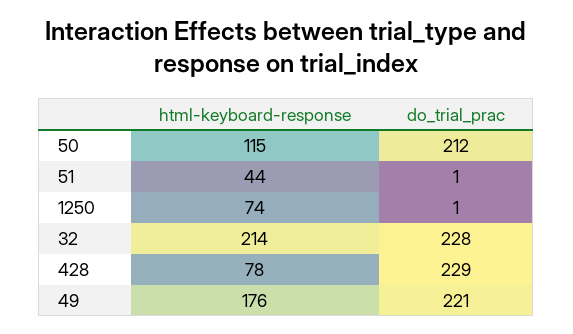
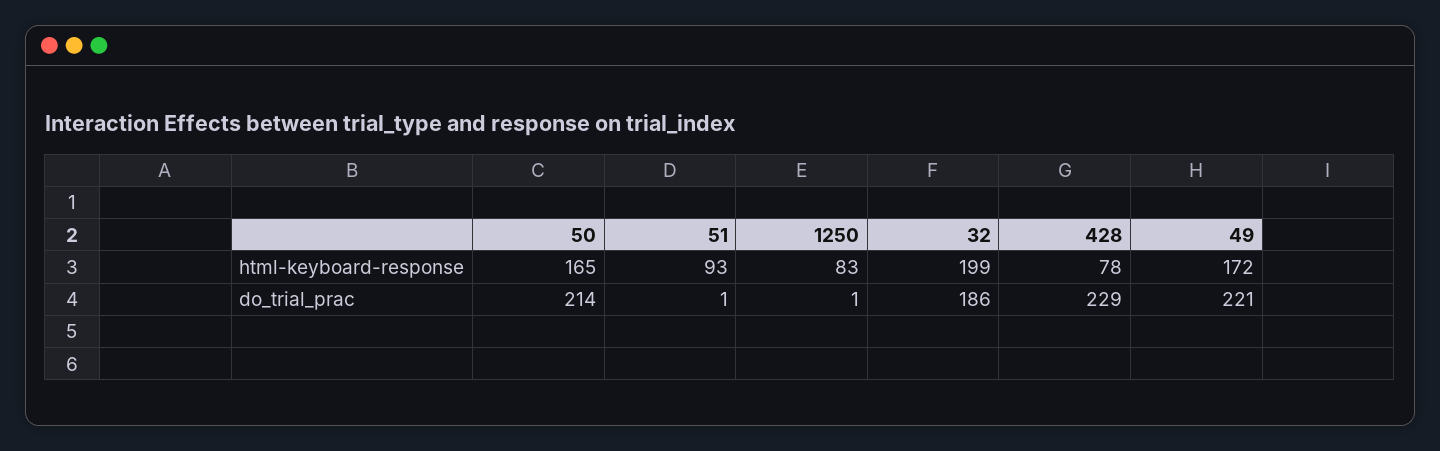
html-keyboard-response, 50: 115 -> 165
do_trial_prac, 50: 212 -> 214
html-keyboard-response, 51: 44 -> 93
html-keyboard-response, 1250: 74 -> 83
html-keyboard-response, 32: 214 -> 199
do_trial_prac, 32: 228 -> 186
html-keyboard-response, 49: 176 -> 172

